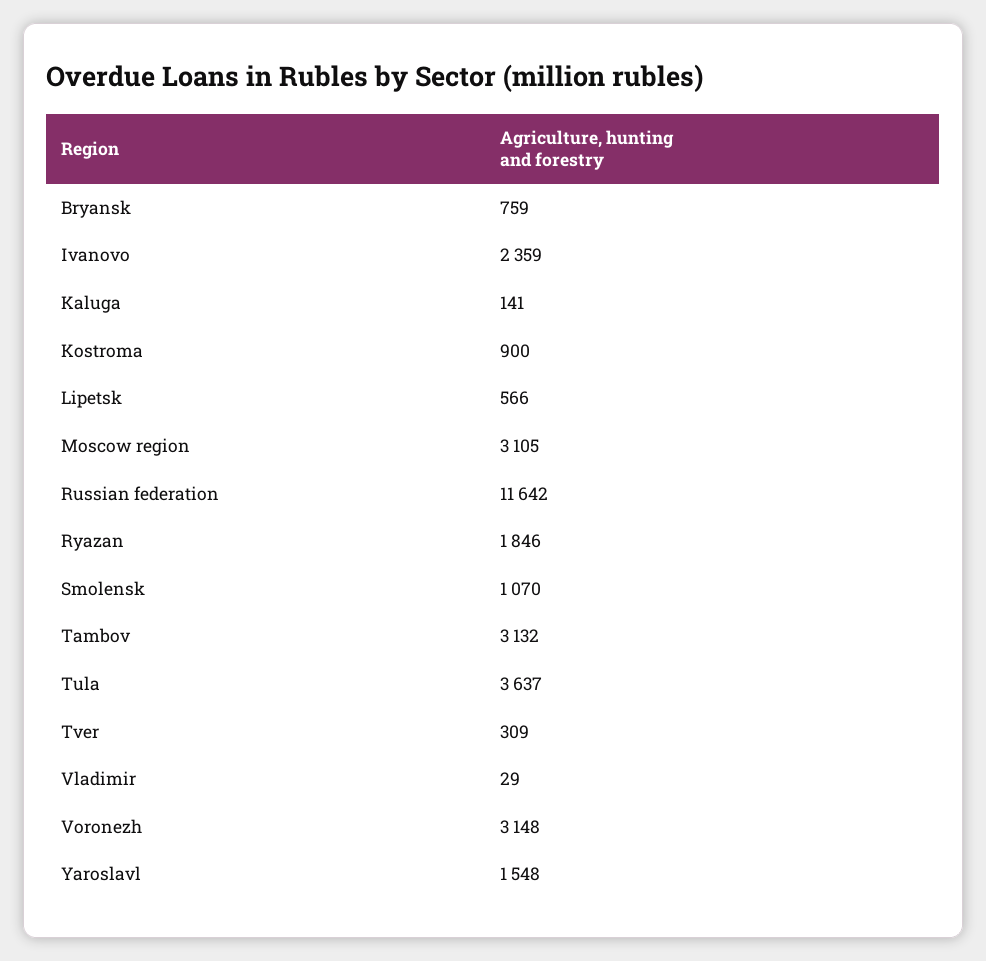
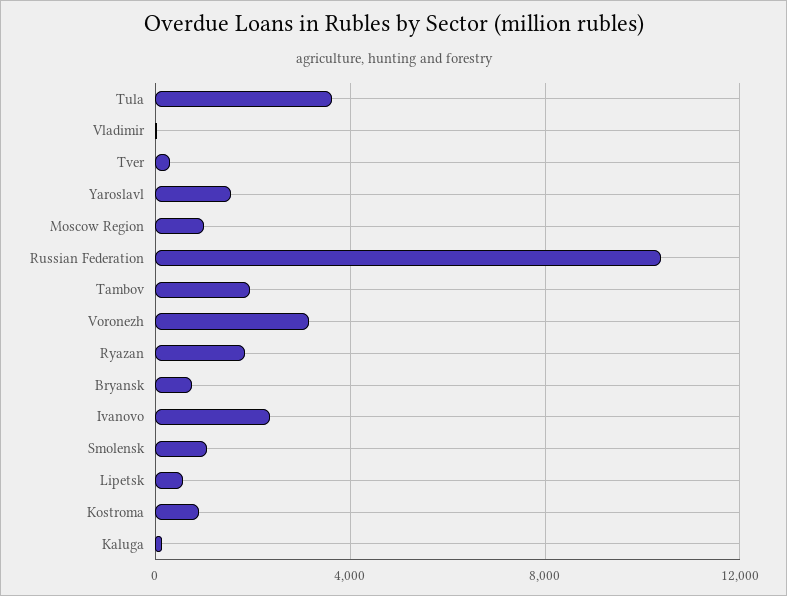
Moscow region: 3105 -> 1000
Russian federation: 11642 -> 10500
Tambov: 3132 -> 2000

